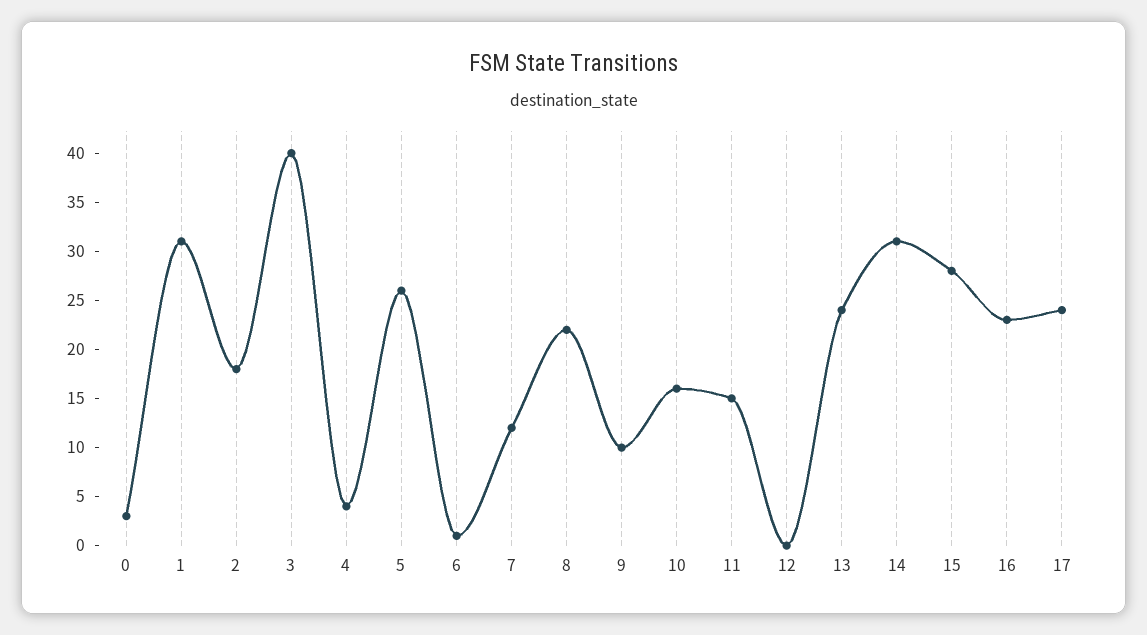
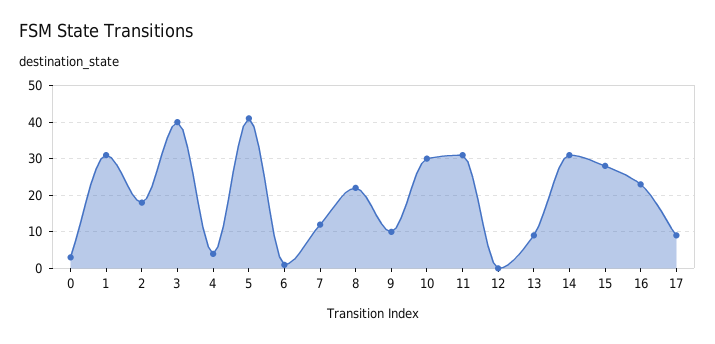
5: 26 -> 40
10: 16 -> 30
11: 15 -> 30
13: 24 -> 10
17: 24 -> 10

